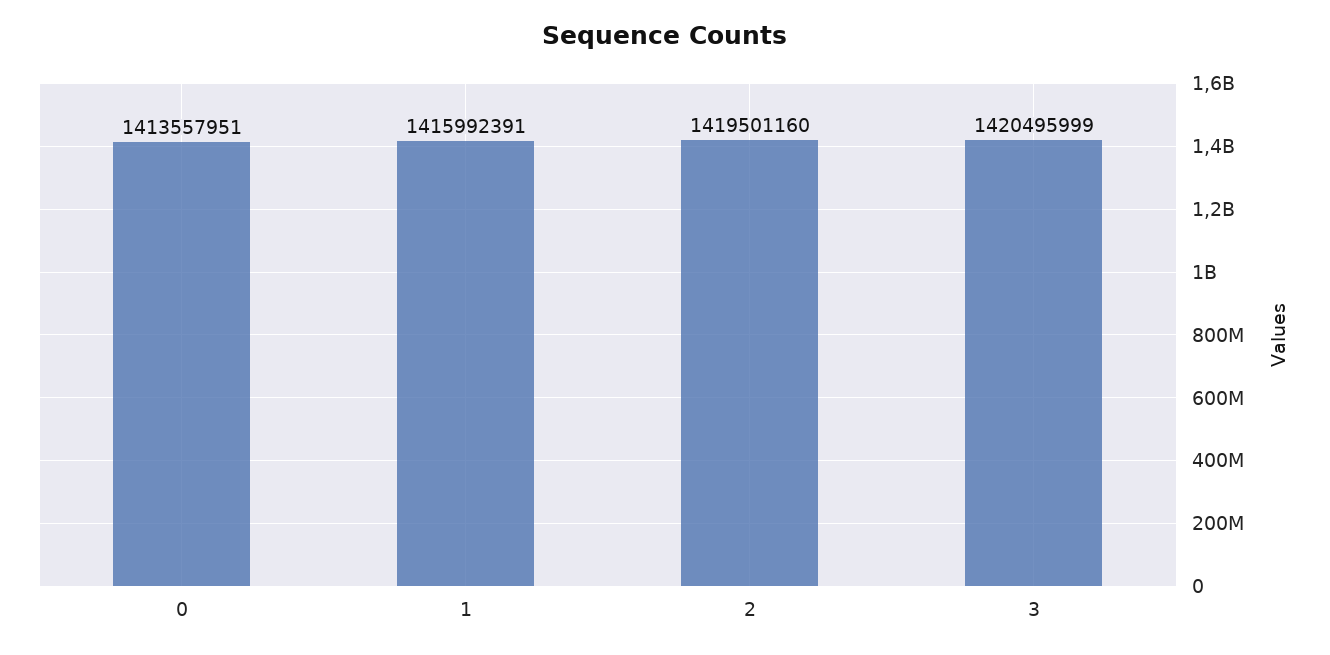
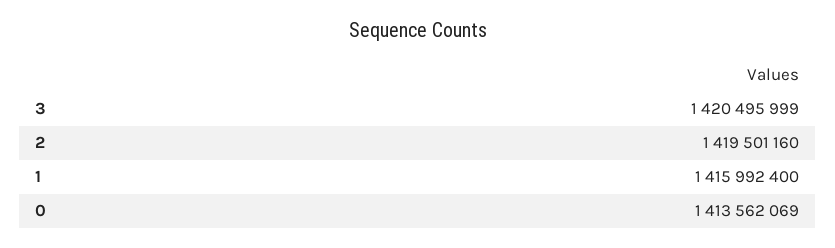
0: 1413557951 -> 1413562069
1: 1415992391 -> 1415992400

